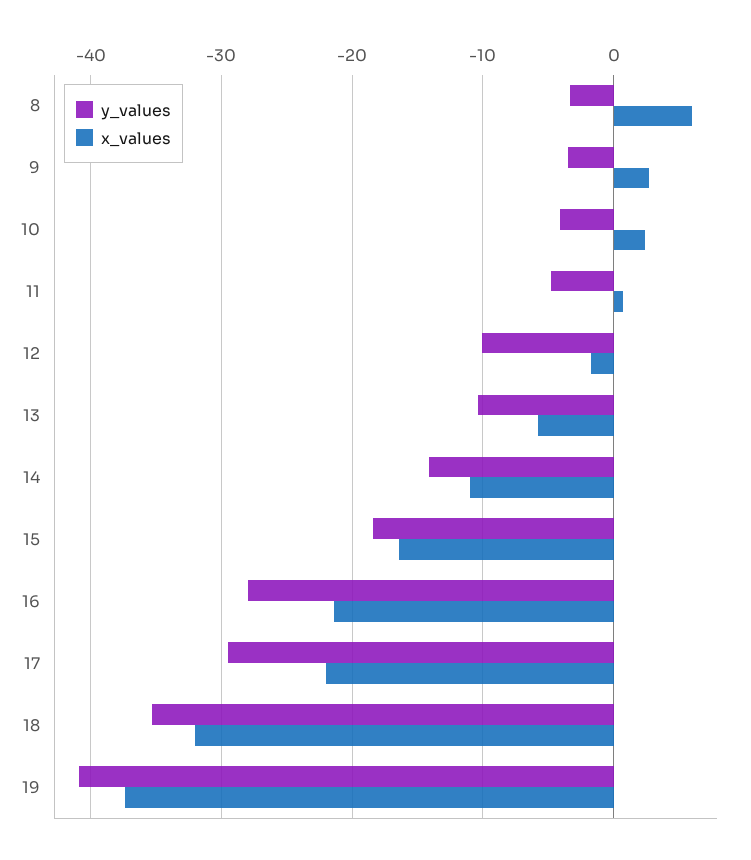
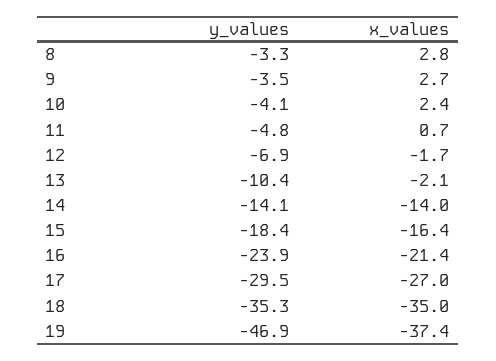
x_values, 8: 6 -> 2.8
y_values, 12: -10 -> -6.9
x_values, 13: -6 -> -2.1
x_values, 14: -11 -> -14
y_values, 16: -28 -> -23.9
x_values, 17: -22 -> -27
x_values, 18: -32 -> -35
y_values, 19: -41 -> -46.9

